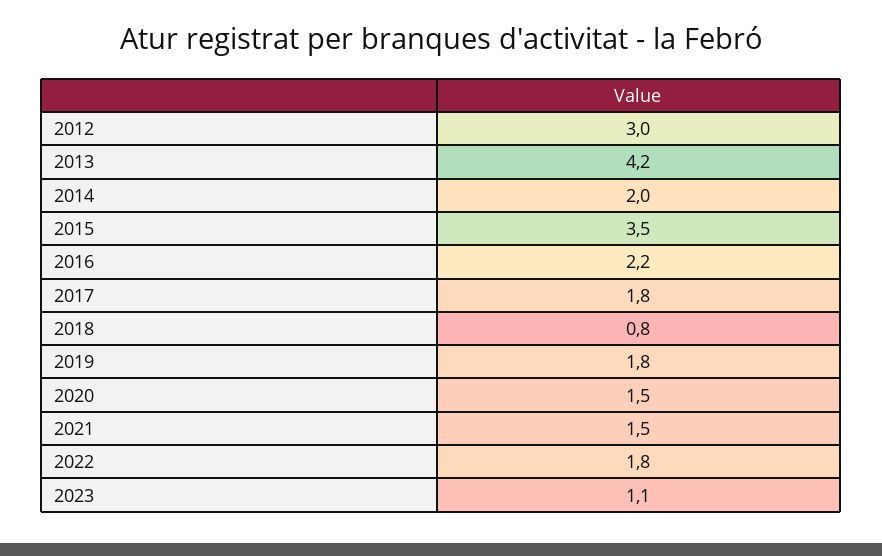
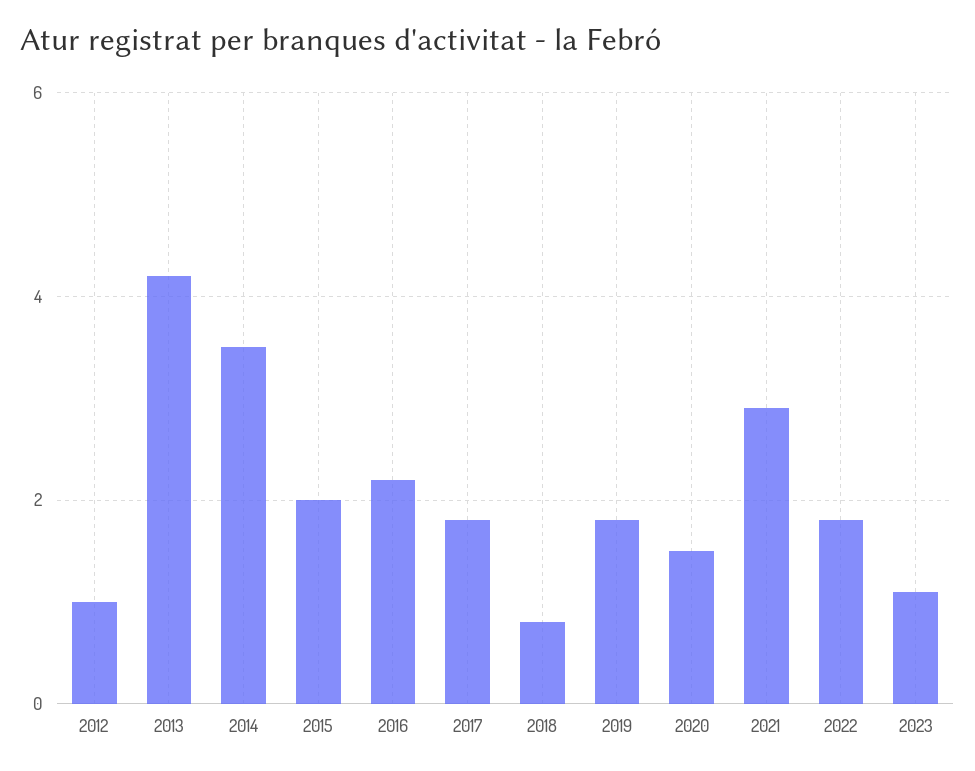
2012: 3 -> 1
2014: 2 -> 3.5
2015: 3.5 -> 2
2021: 1.5 -> 3

